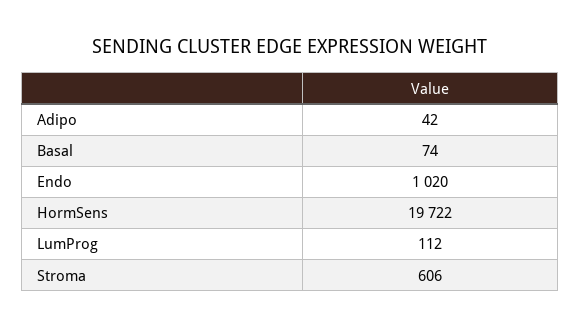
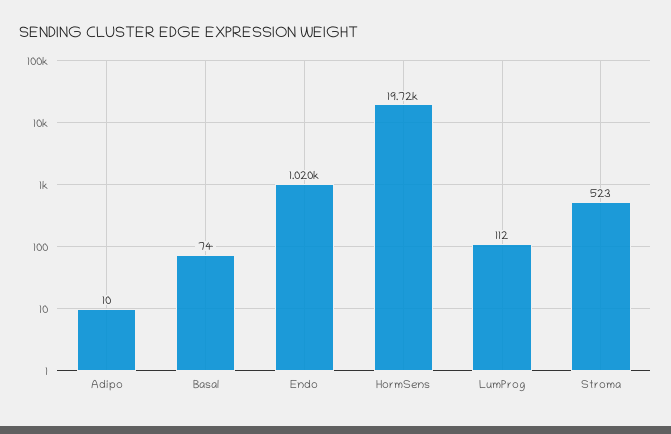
Adipo: 42 -> 10
Stroma: 606 -> 523

